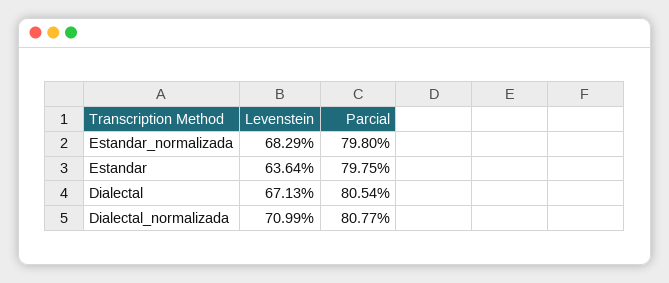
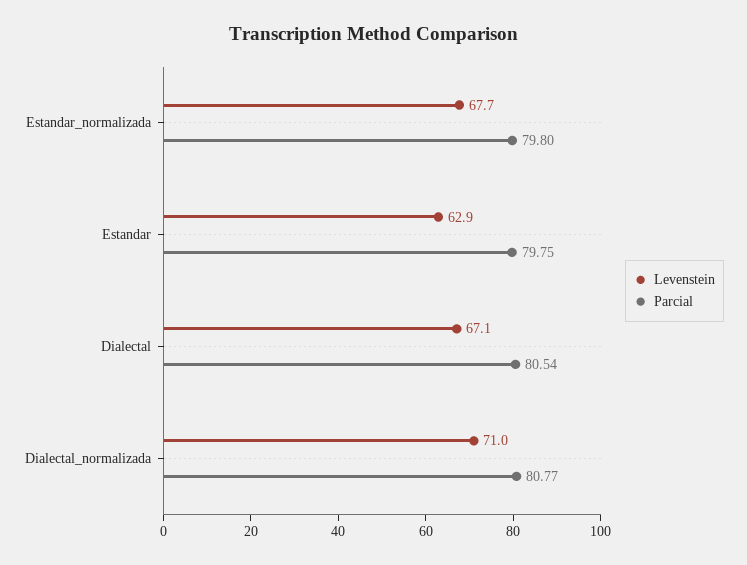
Levenstein, Estandar_normalizada: 68.29 -> 67.7
Levenstein, Estandar: 63.64 -> 62.9

